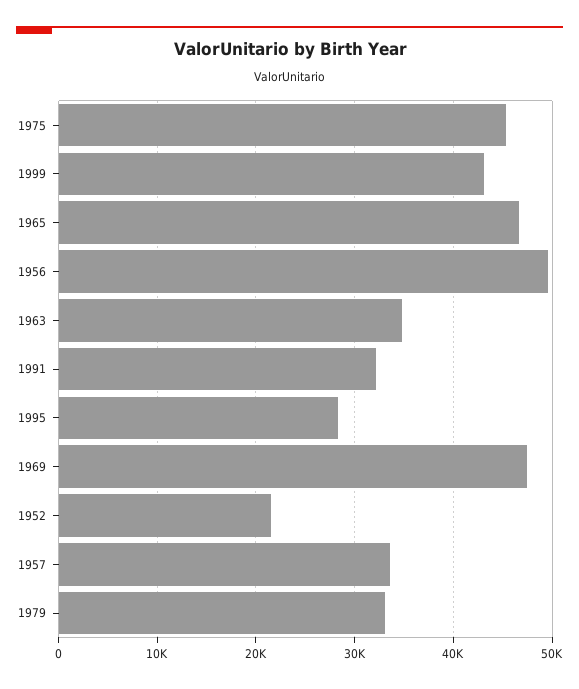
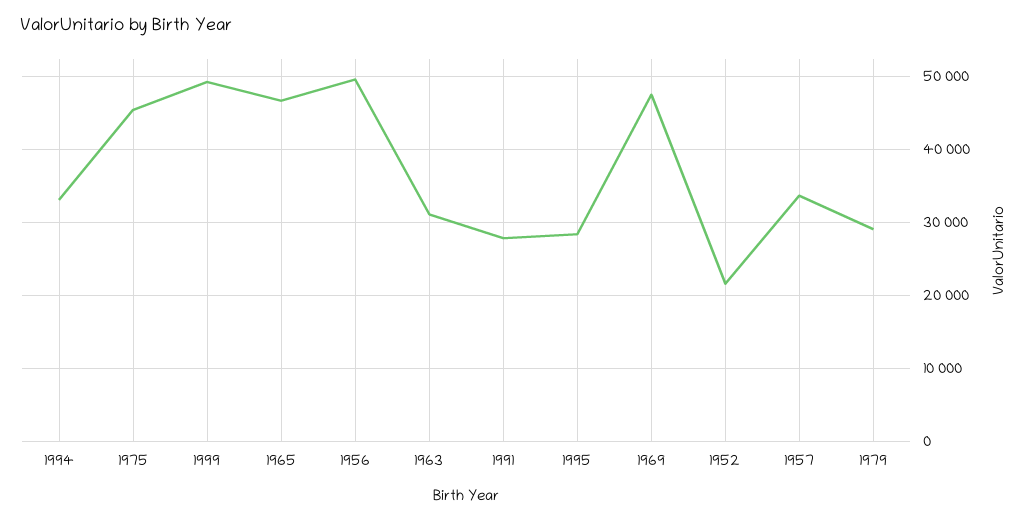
1999: 43000 -> 49000
1963: 35000 -> 31000
1991: 32000 -> 28000
1979: 33000 -> 29000
1994: none -> 33000

